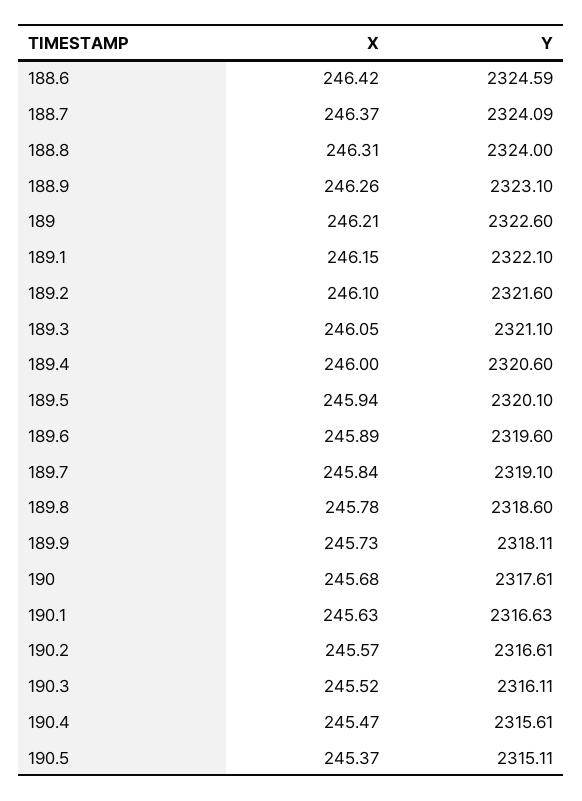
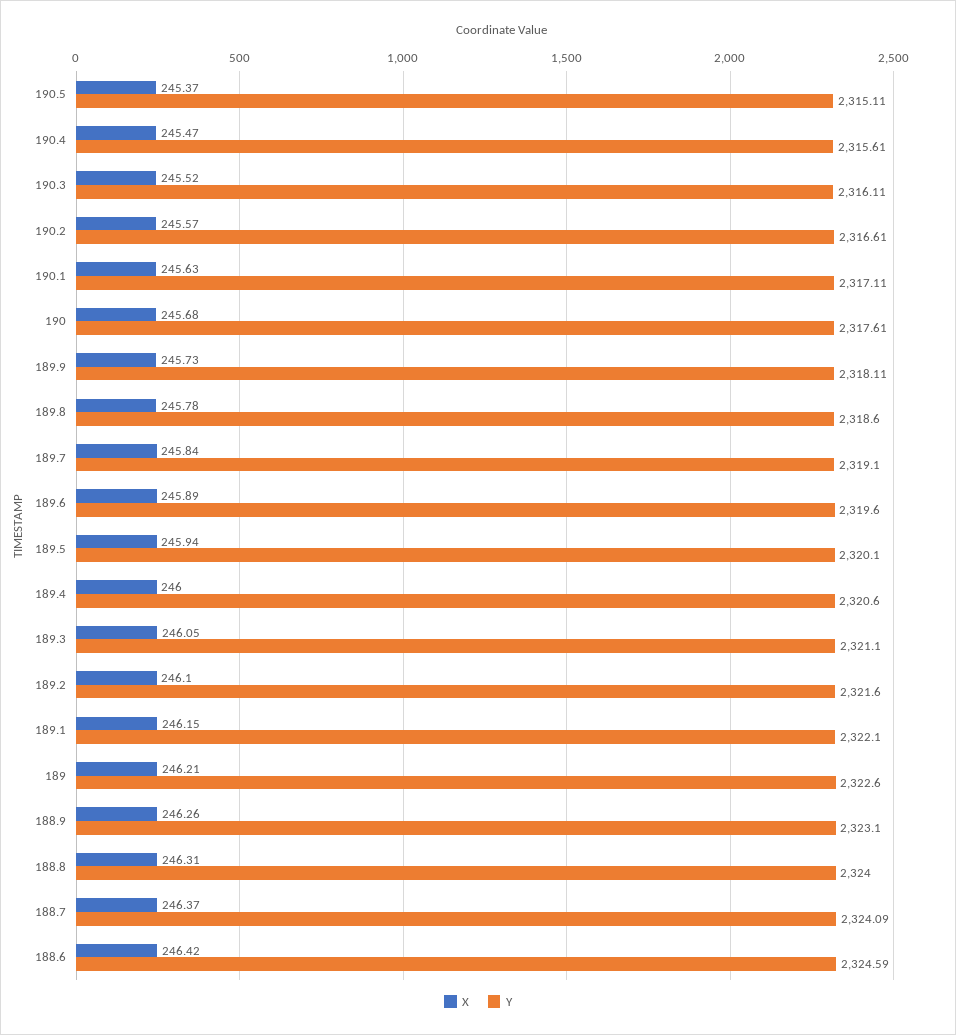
Y, 190.1: 2316.63 -> 2317.11

